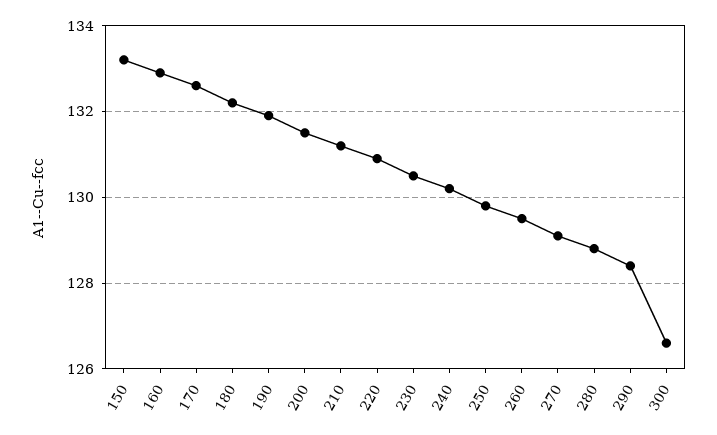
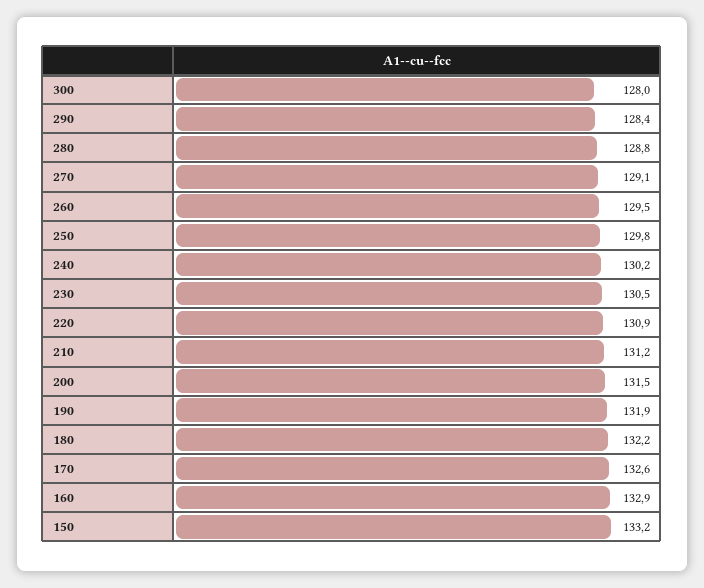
300: 126.5 -> 128

